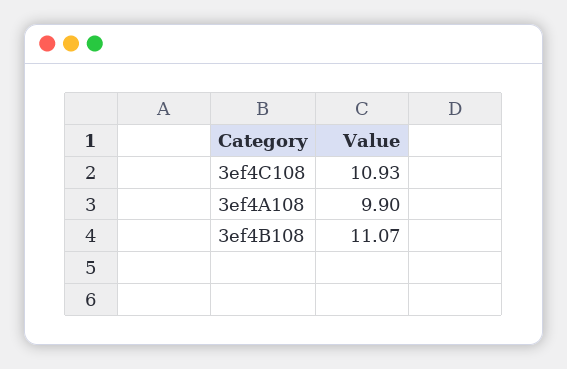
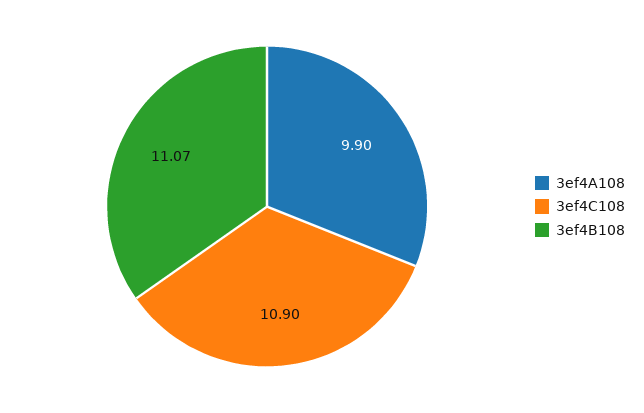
3ef4C108: 10.93 -> 10.9

